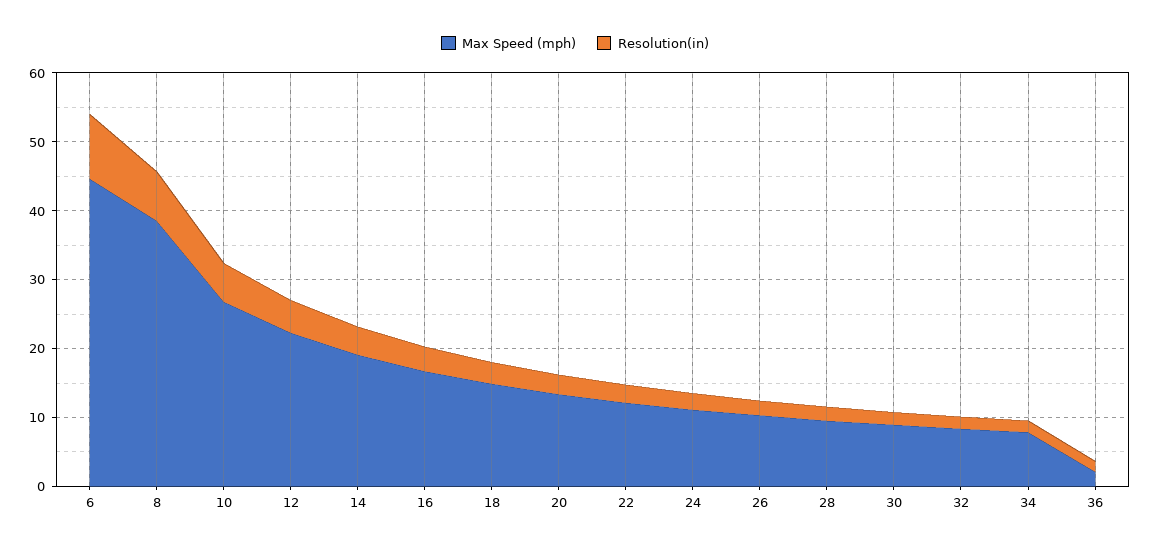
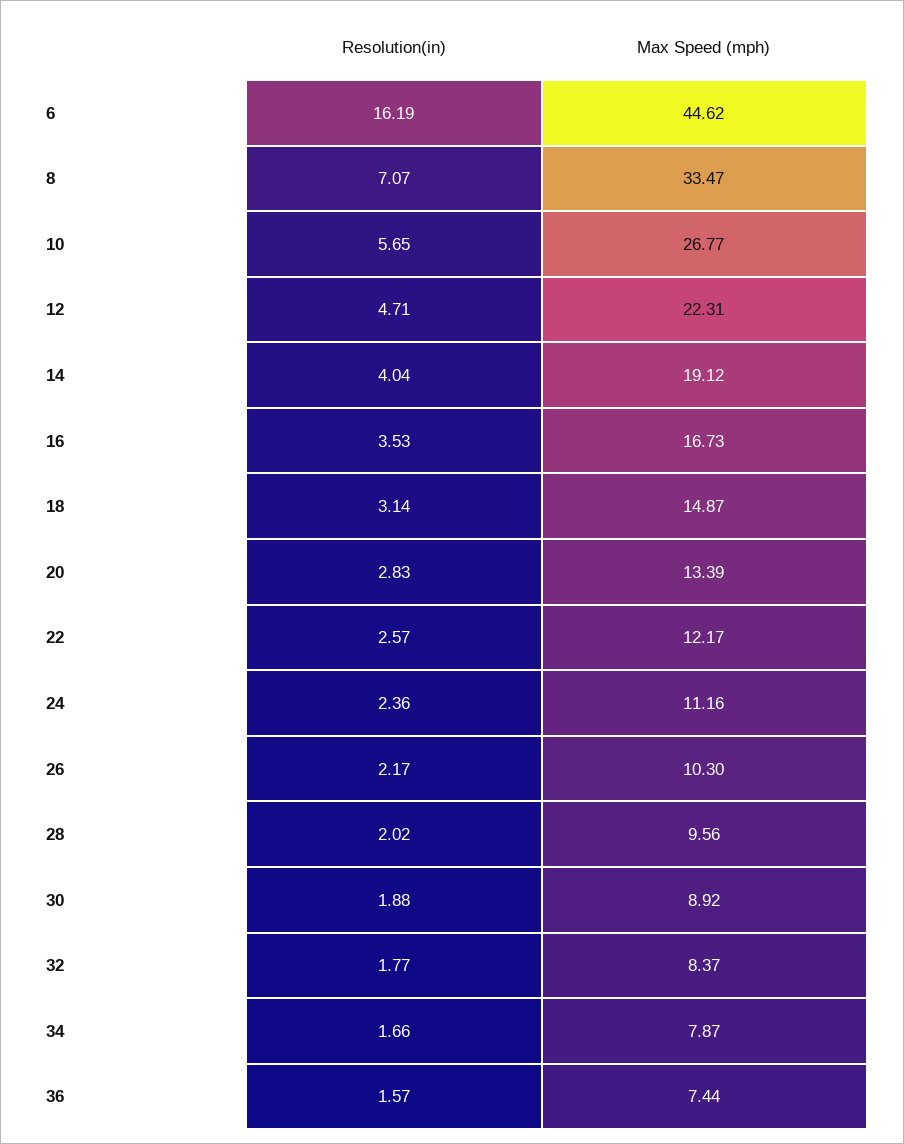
Resolution(in), 6: 10 -> 16.19
Max Speed (mph), 8: 38 -> 33.47
Max Speed (mph), 36: 2 -> 7.44

